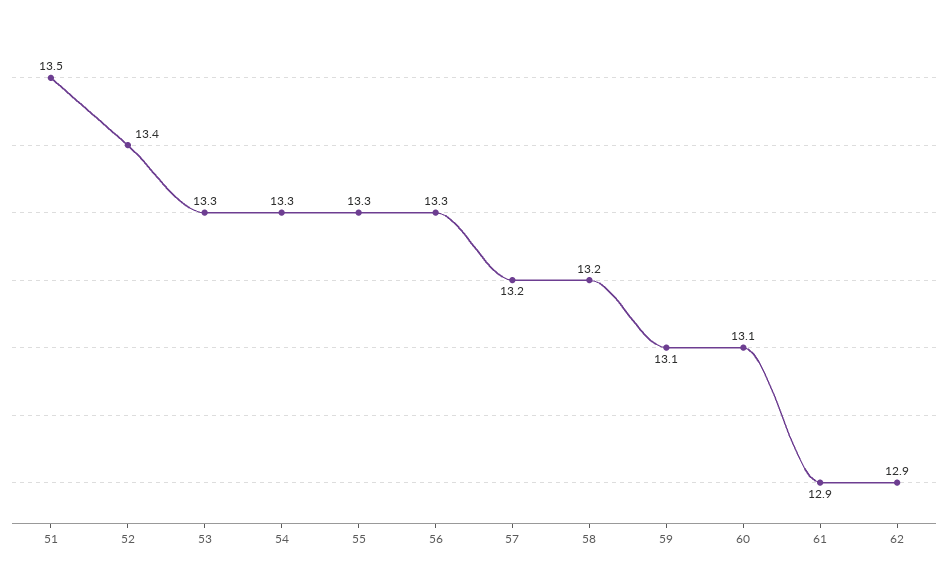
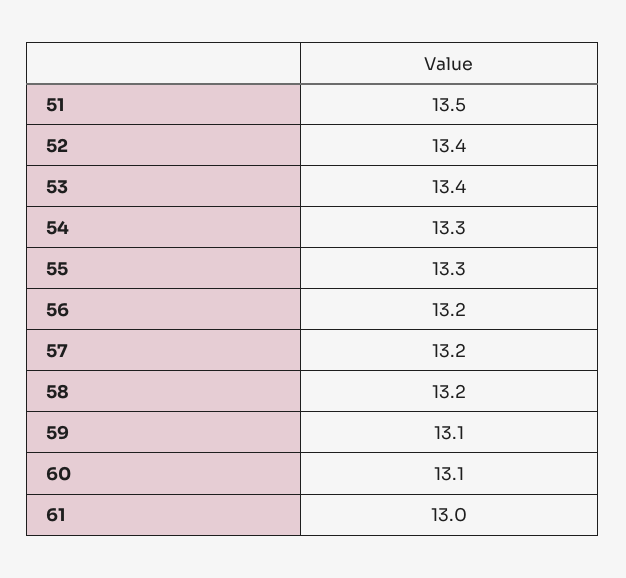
53: 13.3 -> 13.4
56: 13.3 -> 13.2
61: 12.9 -> 13
62: 12.9 -> none

